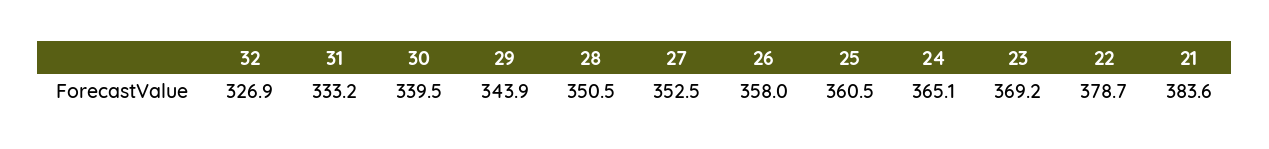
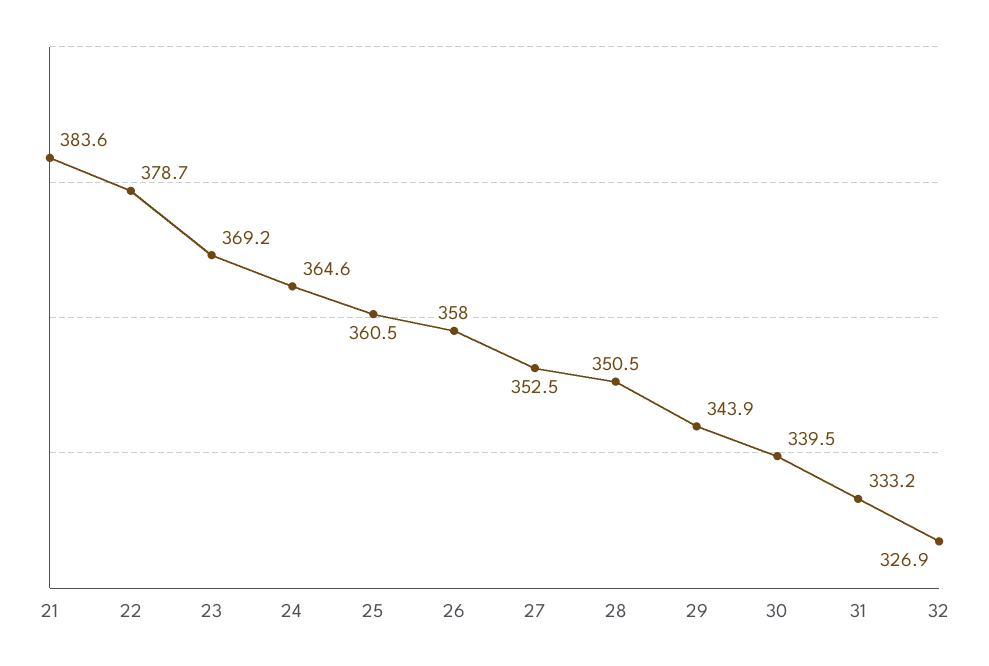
24: 365.1 -> 364.6

